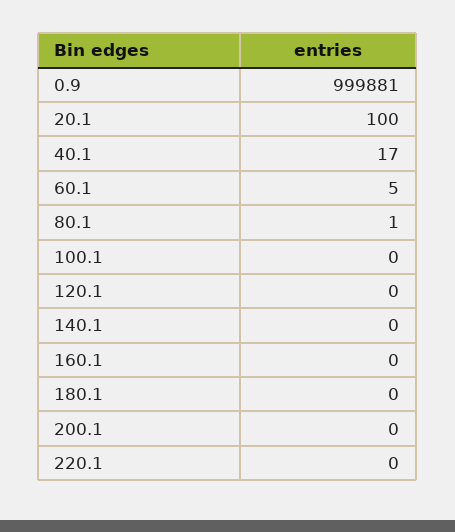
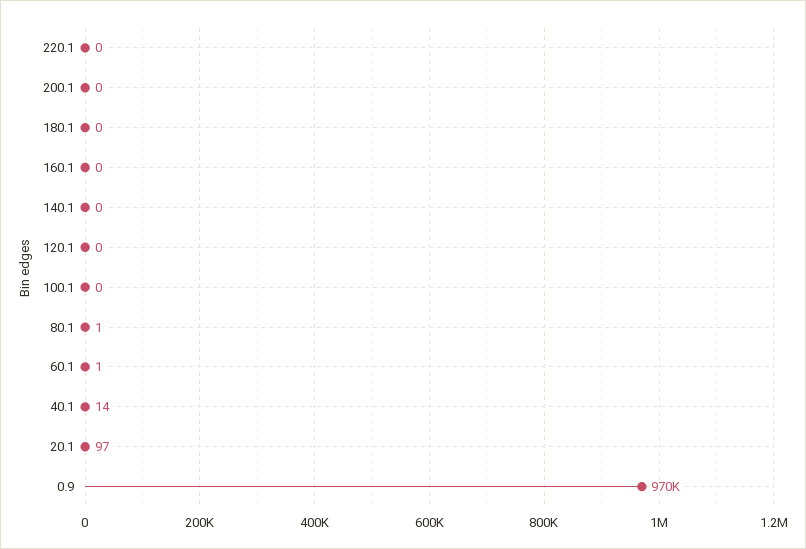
0.9: 999881 -> 970000
20.1: 100 -> 97
40.1: 17 -> 14
60.1: 5 -> 1

